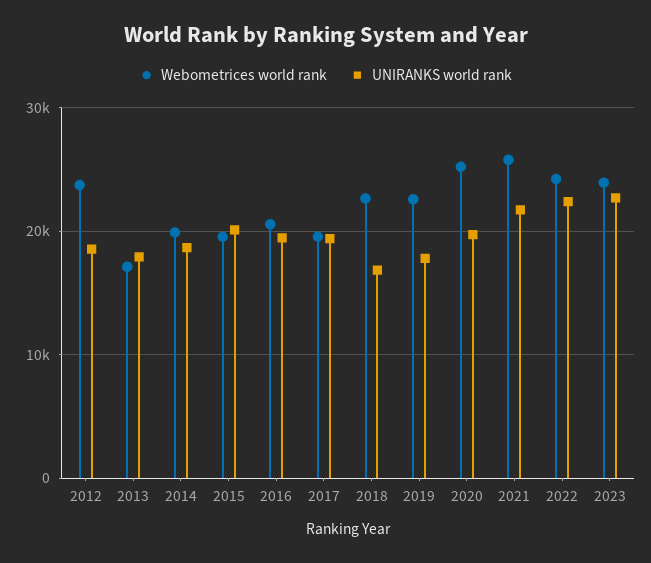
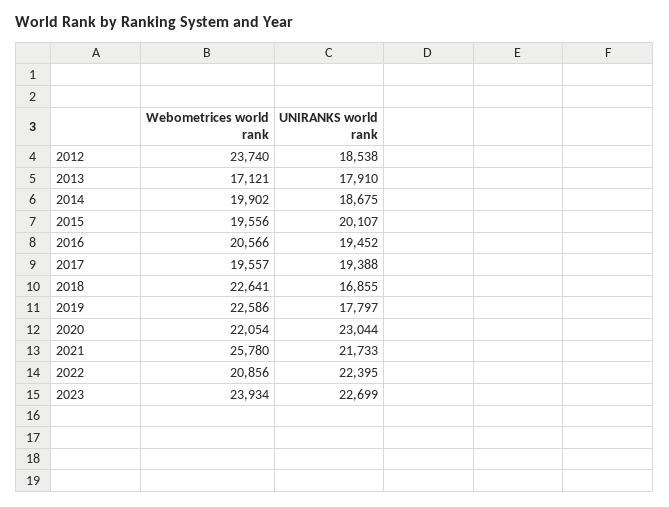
Webometrices world rank, 2020: 25000 -> 22054
UNIRANKS world rank, 2020: 20000 -> 23044
Webometrices world rank, 2022: 24000 -> 20856

